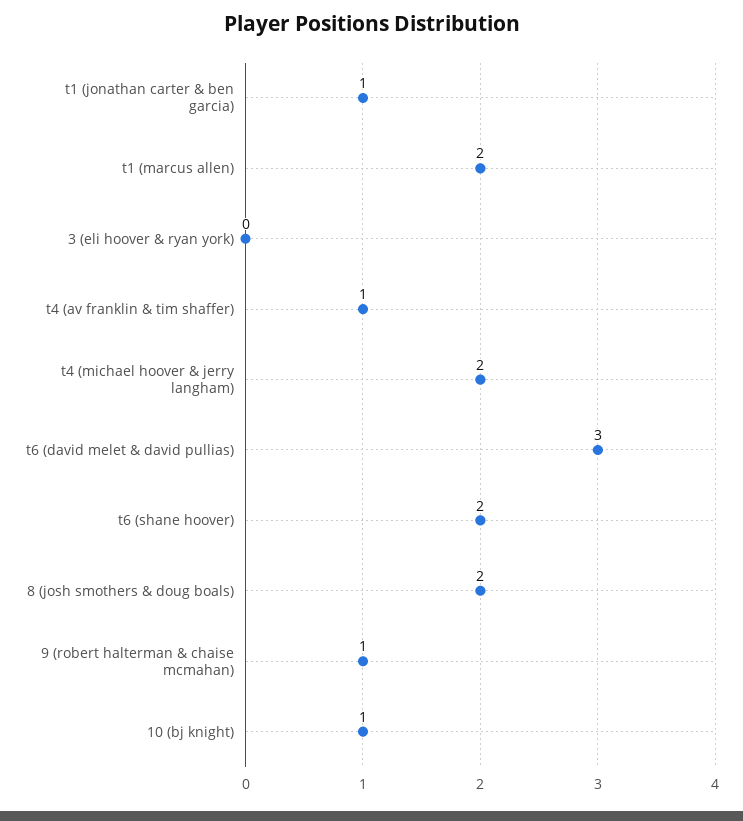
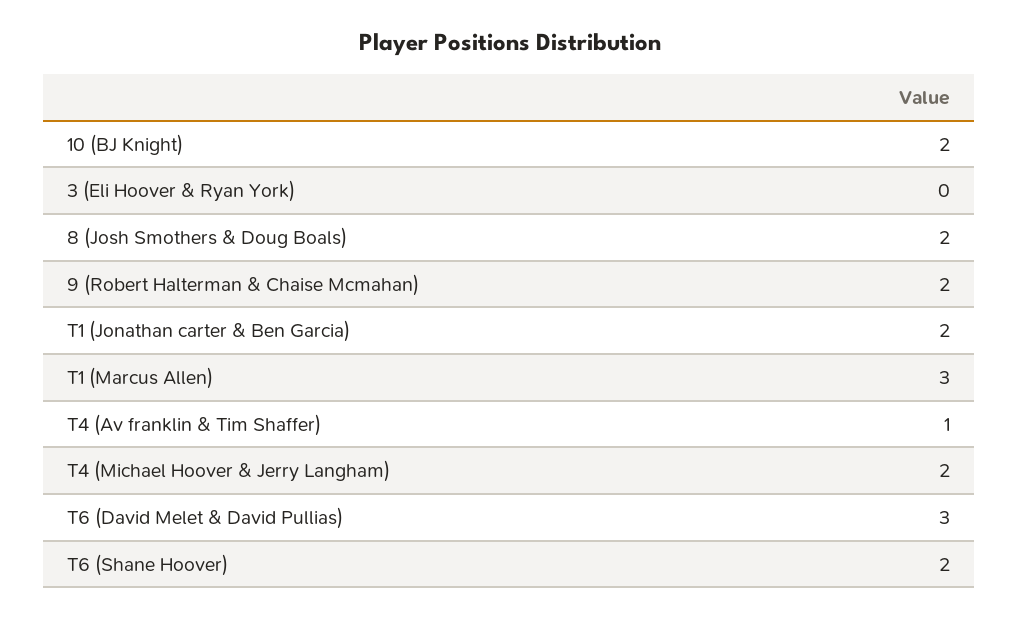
t1 (jonathan carter & ben garcia): 1 -> 2
t1 (marcus allen): 2 -> 3
9 (robert halterman & chaise mcmahan): 1 -> 2
10 (bj knight): 1 -> 2

